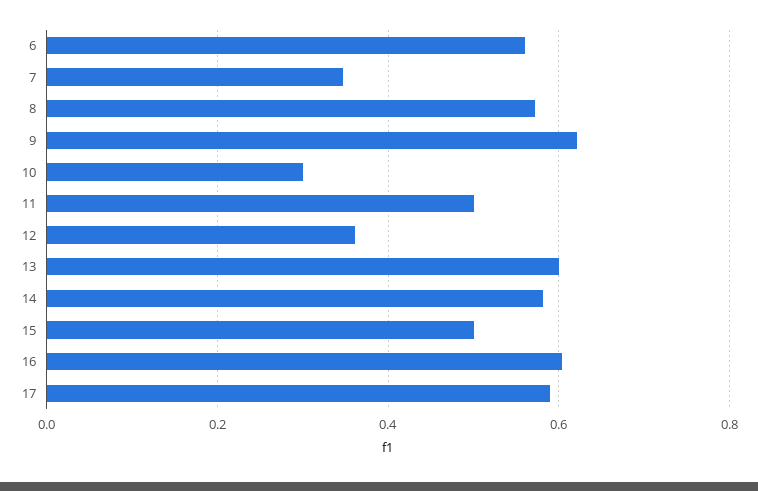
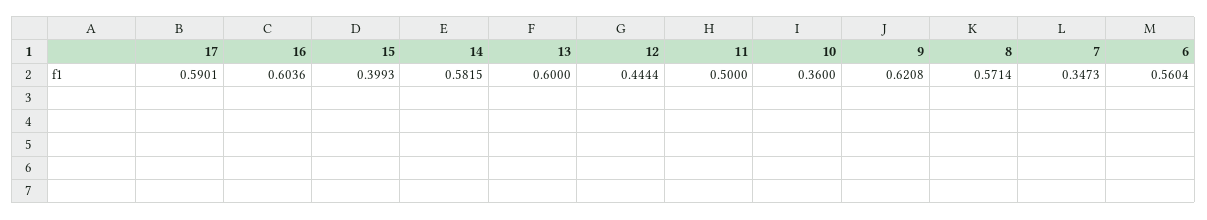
10: 0.3 -> 0.36
12: 0.36 -> 0.4444
15: 0.5 -> 0.3993

